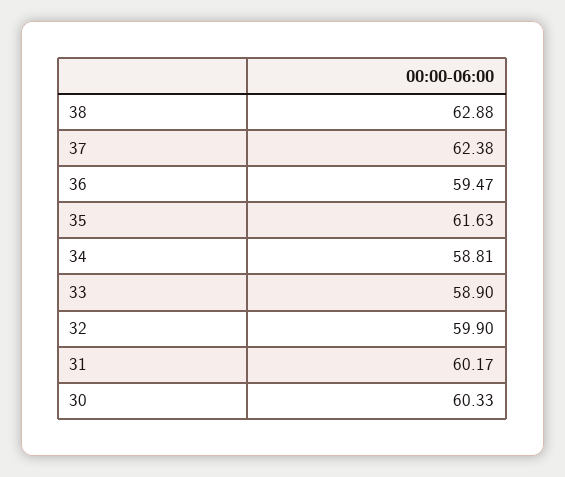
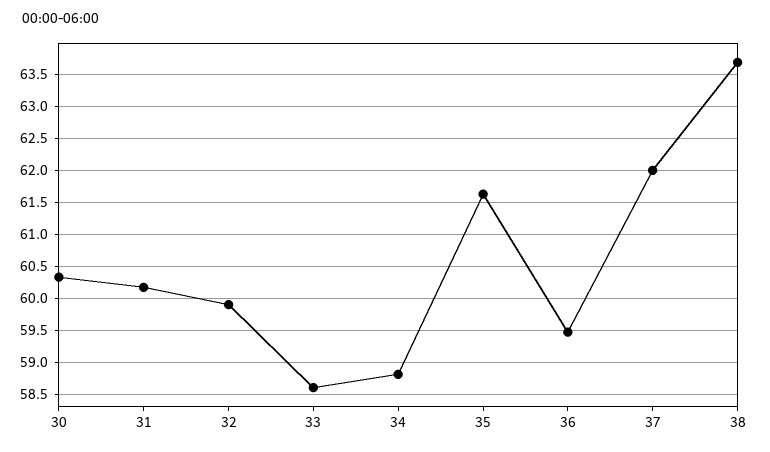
38: 62.88 -> 63.7
37: 62.38 -> 62
33: 58.9 -> 58.6

